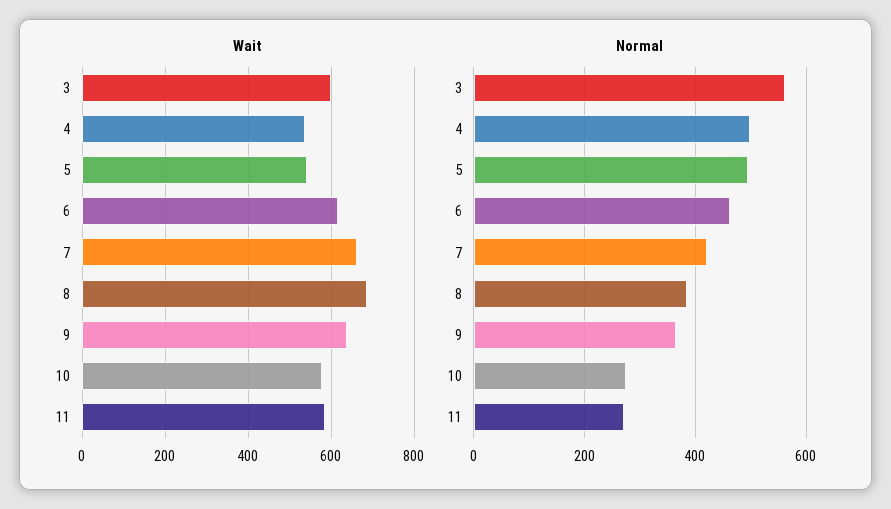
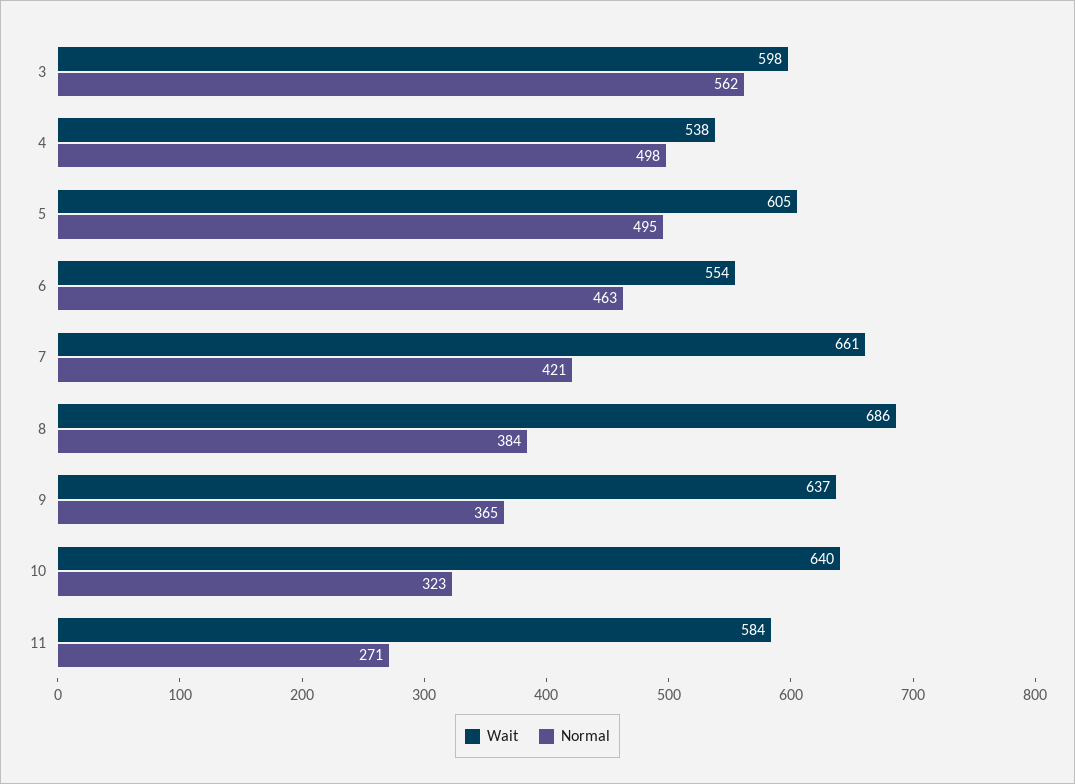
Wait, 5: 540 -> 605
Wait, 6: 620 -> 554
Wait, 10: 580 -> 640
Normal, 10: 280 -> 323

